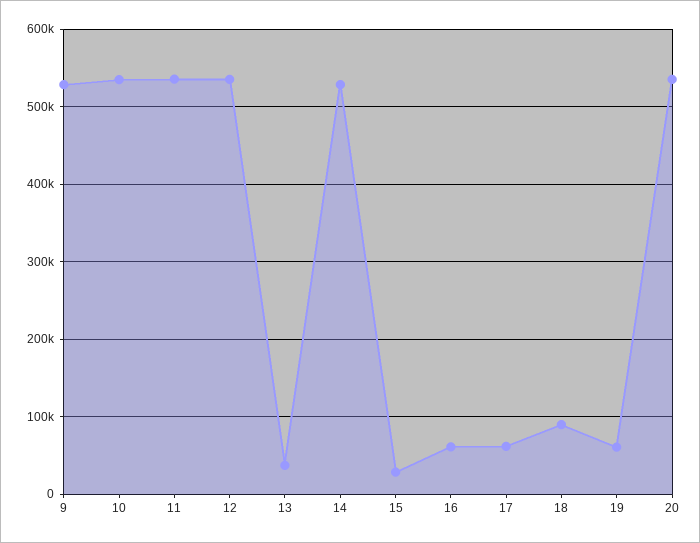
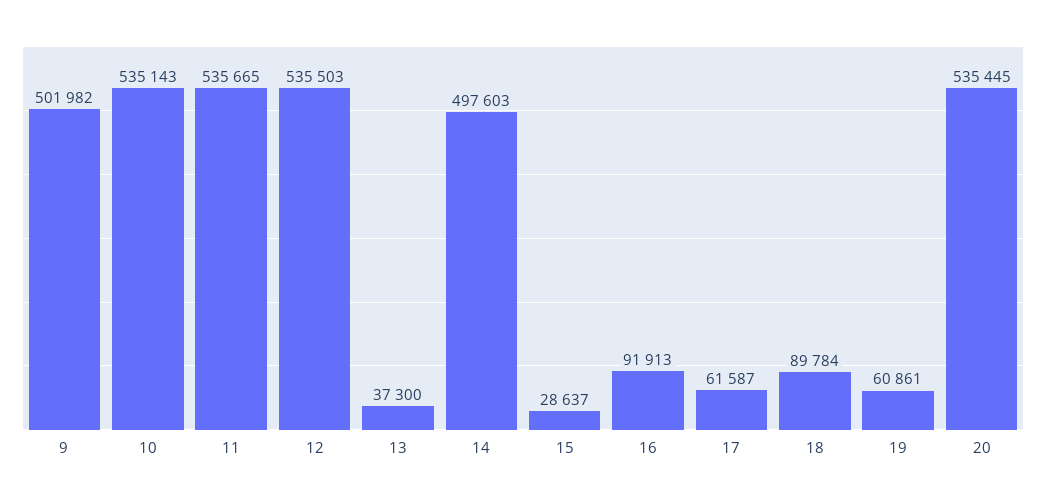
9: 530000 -> 501982
14: 530000 -> 497603
16: 60000 -> 91913

